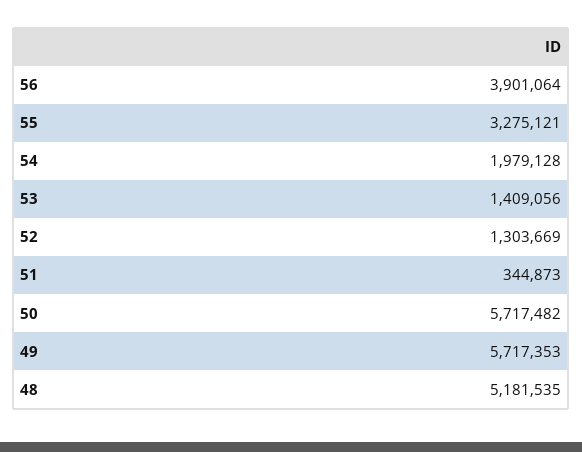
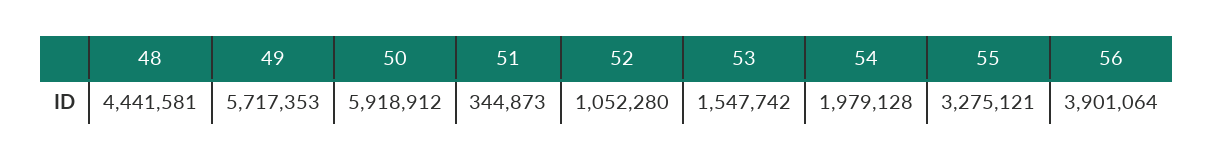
53: 1409056 -> 1547742
52: 1303669 -> 1052280
50: 5717482 -> 5918912
48: 5181535 -> 4441581

